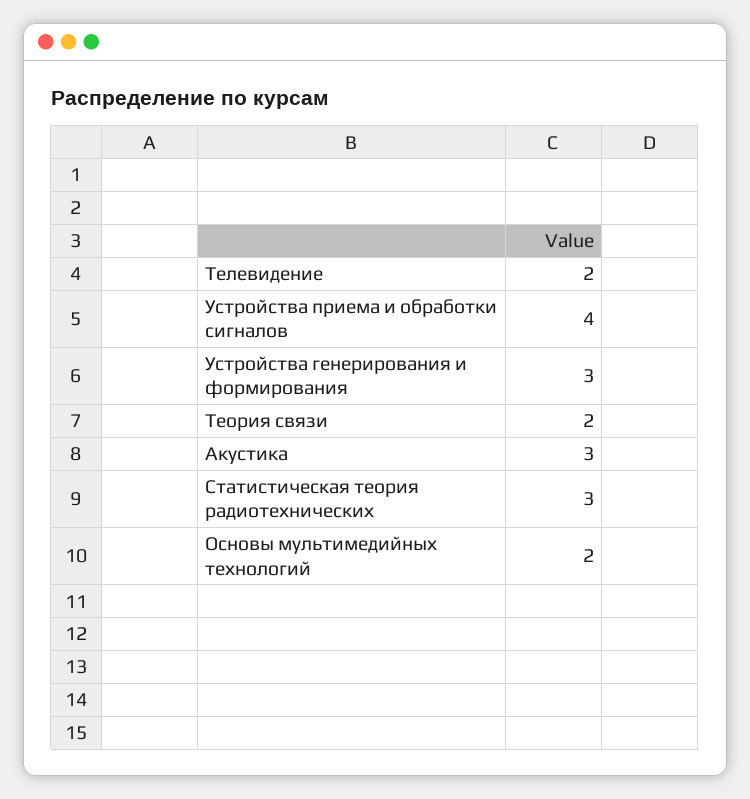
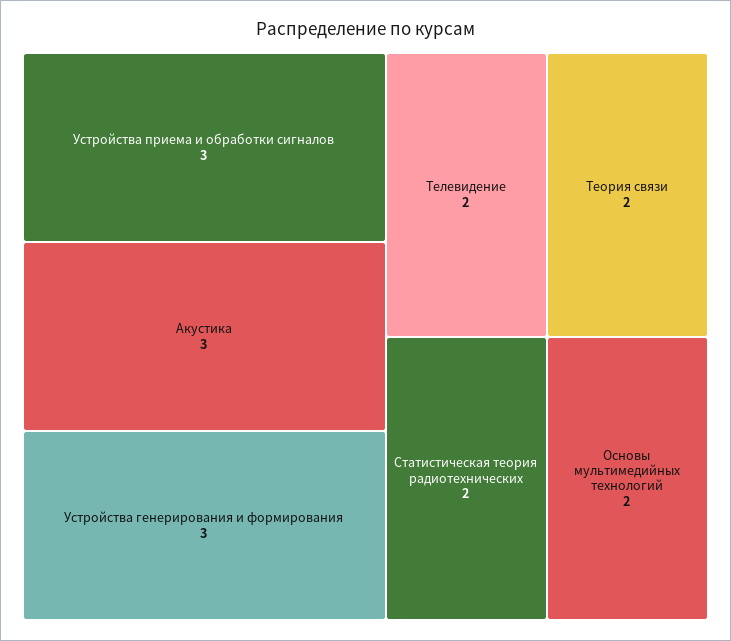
Устройства приема и обработки сигналов: 4 -> 3
Статистическая теория радиотехнических: 3 -> 2

